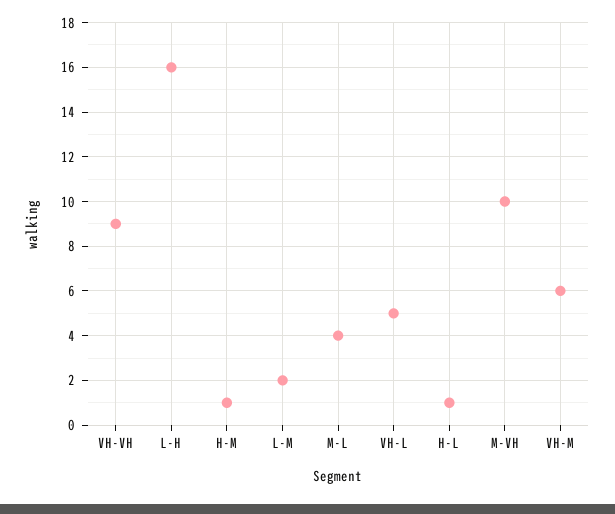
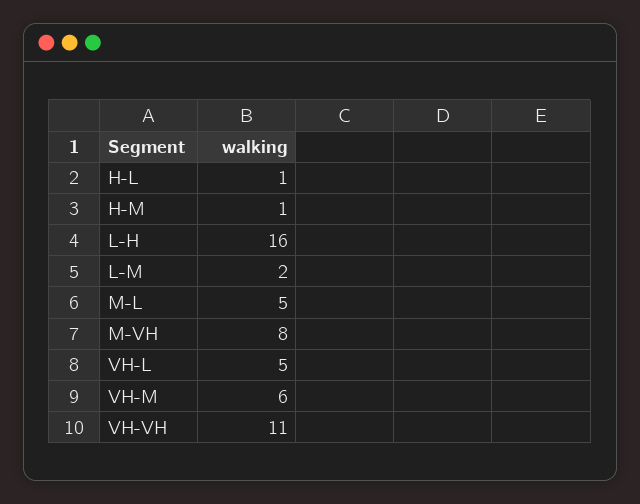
VH-VH: 9 -> 11
M-L: 4 -> 5
M-VH: 10 -> 8

